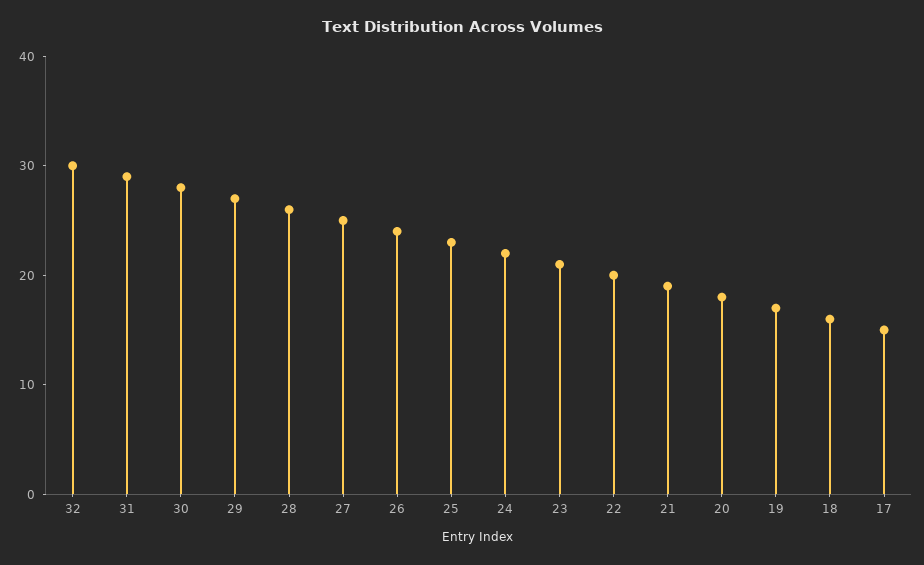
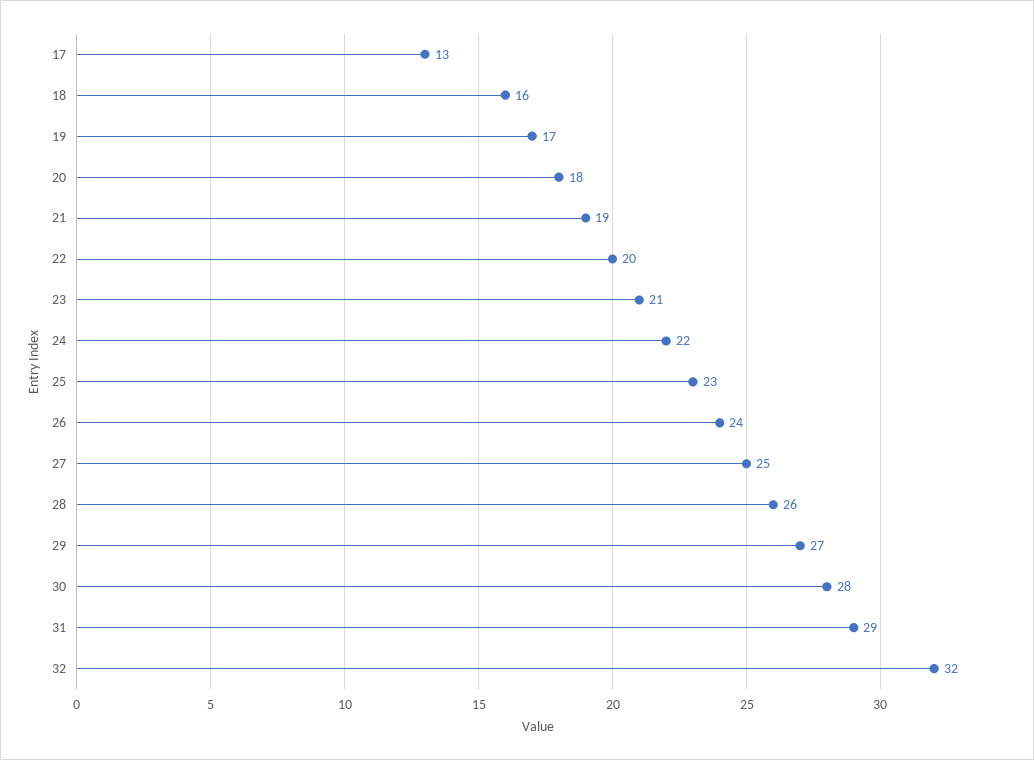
32: 30 -> 32
17: 15 -> 13

